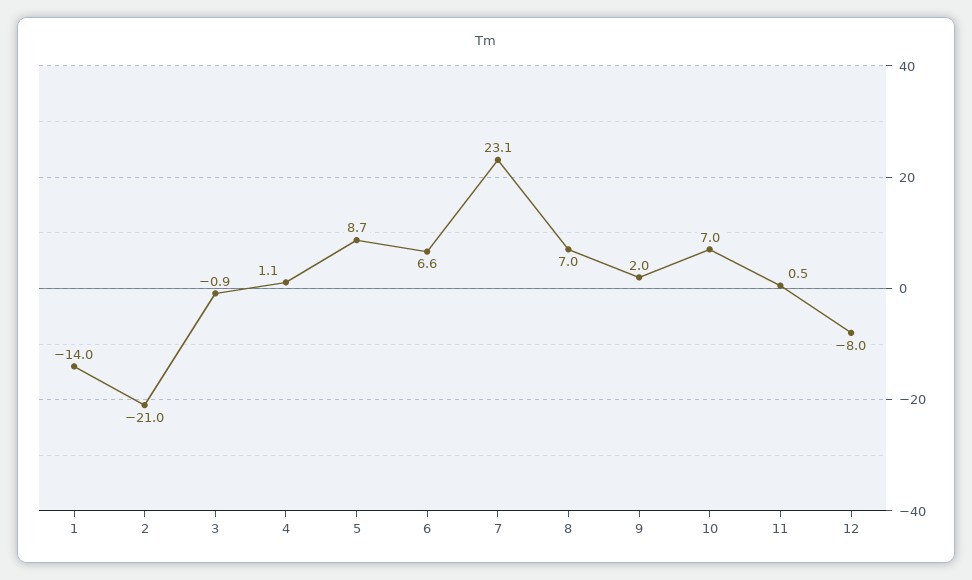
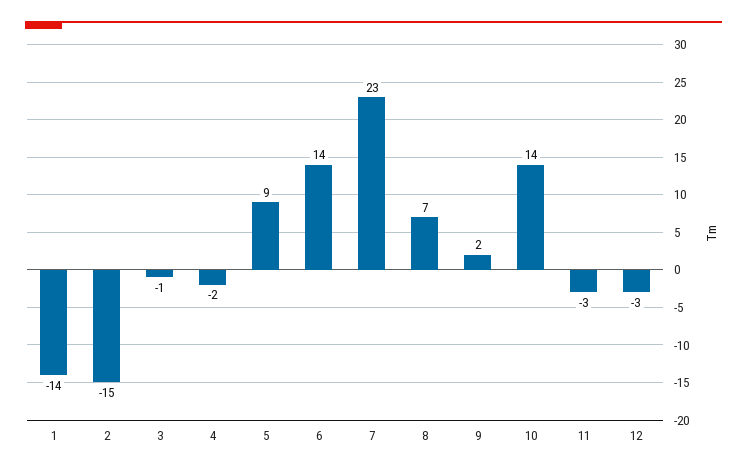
2: -21 -> -15
4: 1.1 -> -2
6: 6.6 -> 14
10: 7 -> 14
11: 0.5 -> -3
12: -8 -> -3

